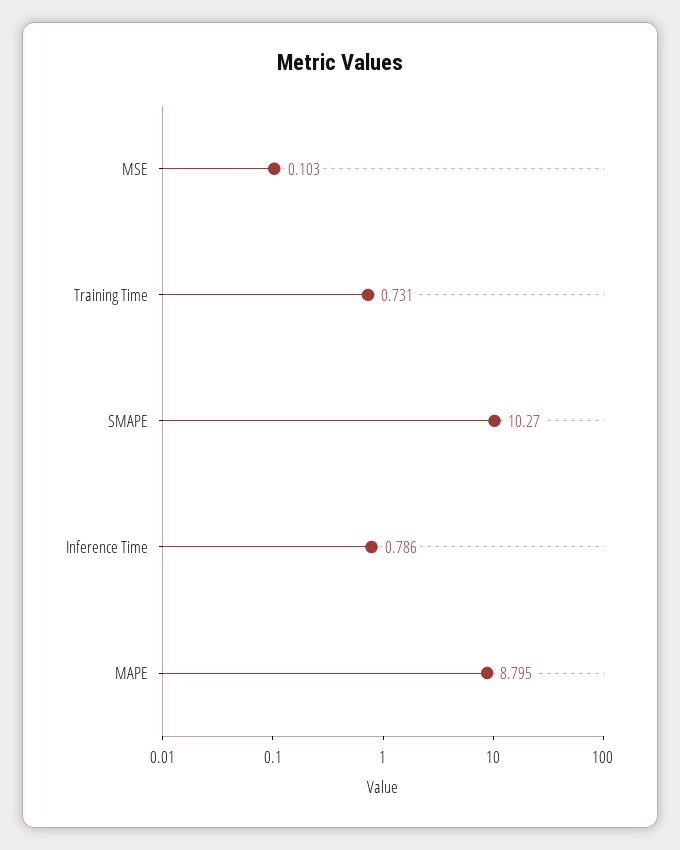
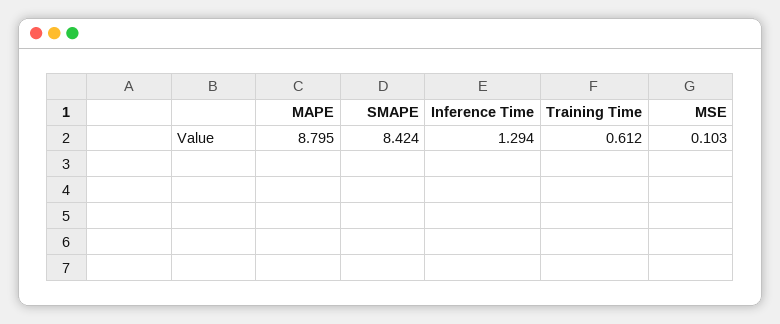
Training Time: 0.731 -> 0.612
SMAPE: 10.27 -> 8.424
Inference Time: 0.786 -> 1.294

